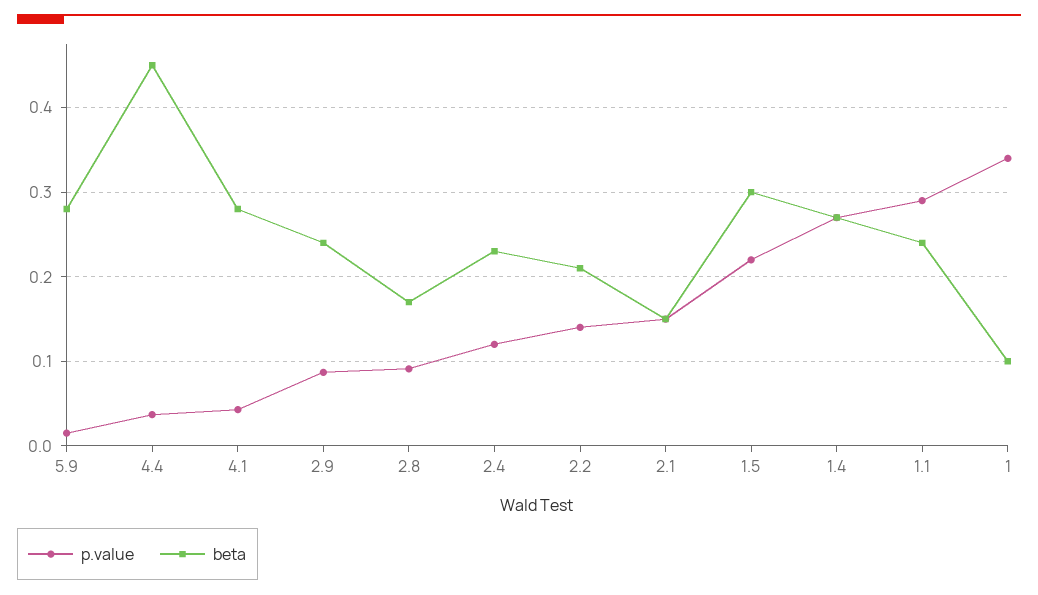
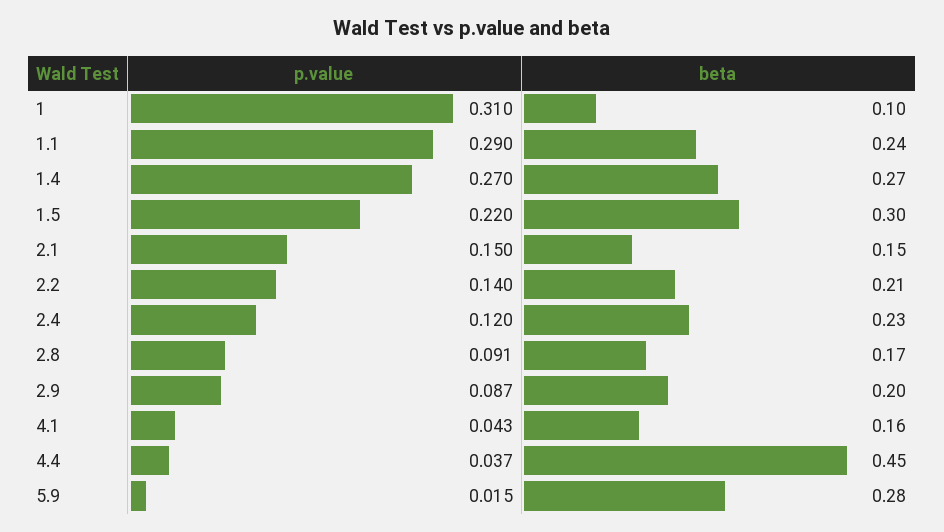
beta, 4.1: 0.28 -> 0.16
beta, 2.9: 0.24 -> 0.2
p.value, 1: 0.34 -> 0.31

